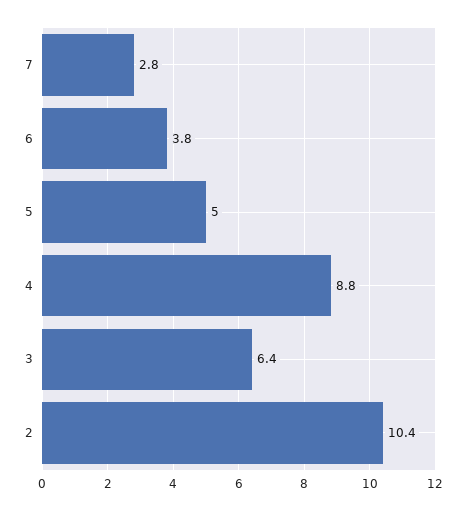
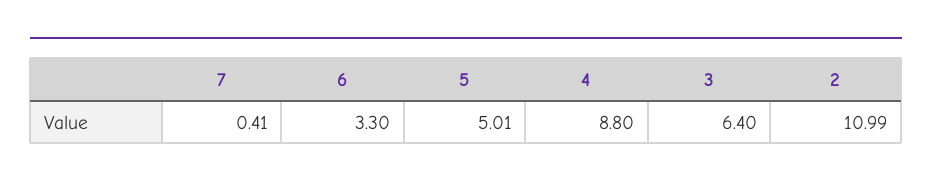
7: 2.8 -> 0.41
6: 3.8 -> 3.3
2: 10.4 -> 10.99

